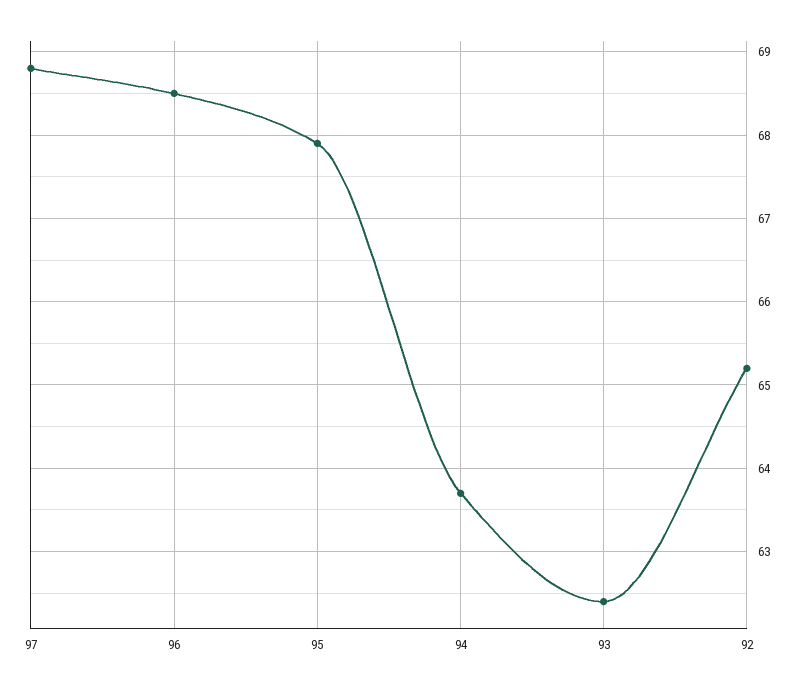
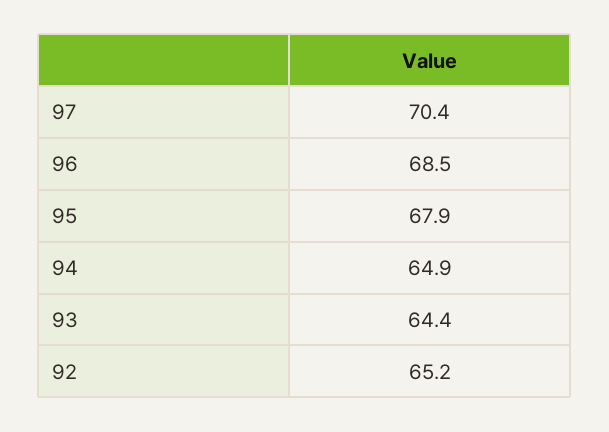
97: 68.8 -> 70.4
94: 63.7 -> 64.9
93: 62.4 -> 64.4

